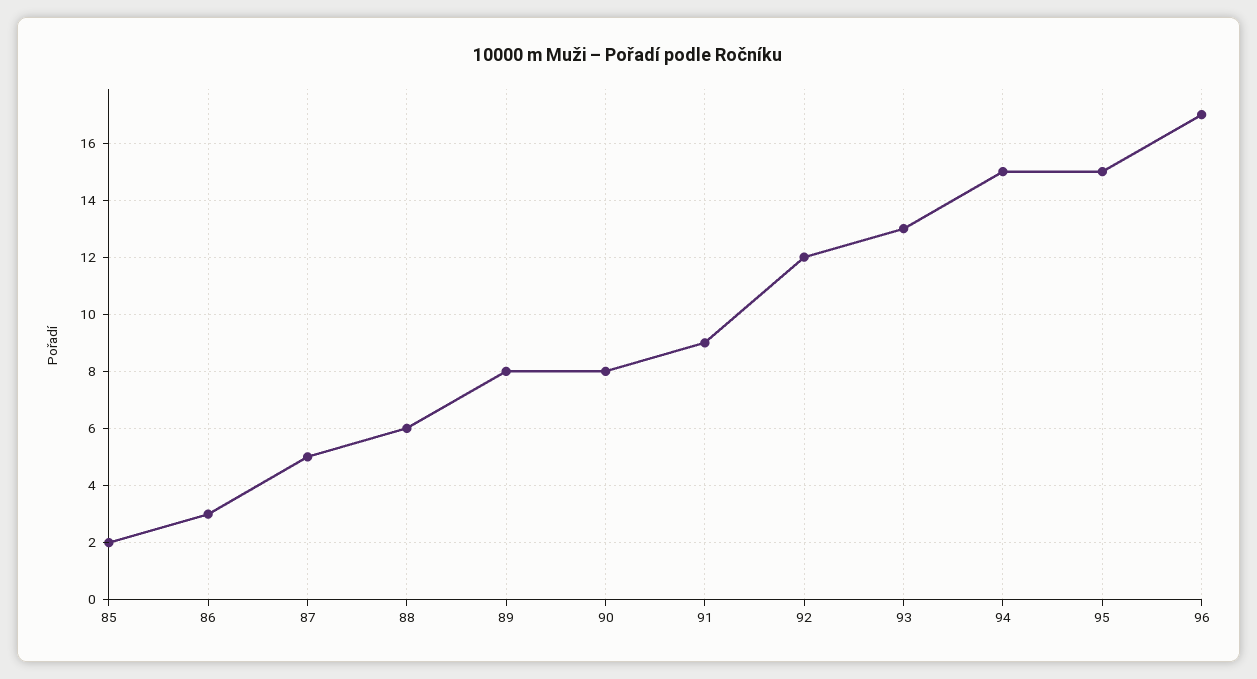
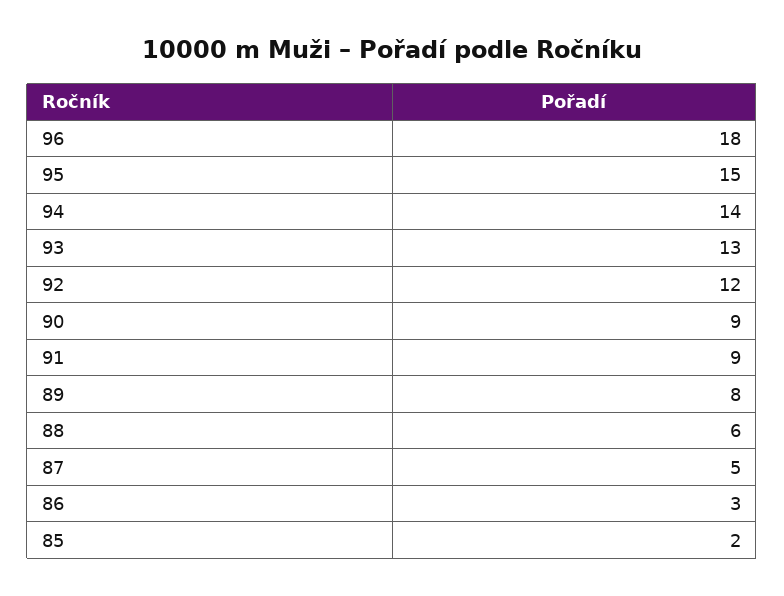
90: 8 -> 9
94: 15 -> 14
96: 17 -> 18

